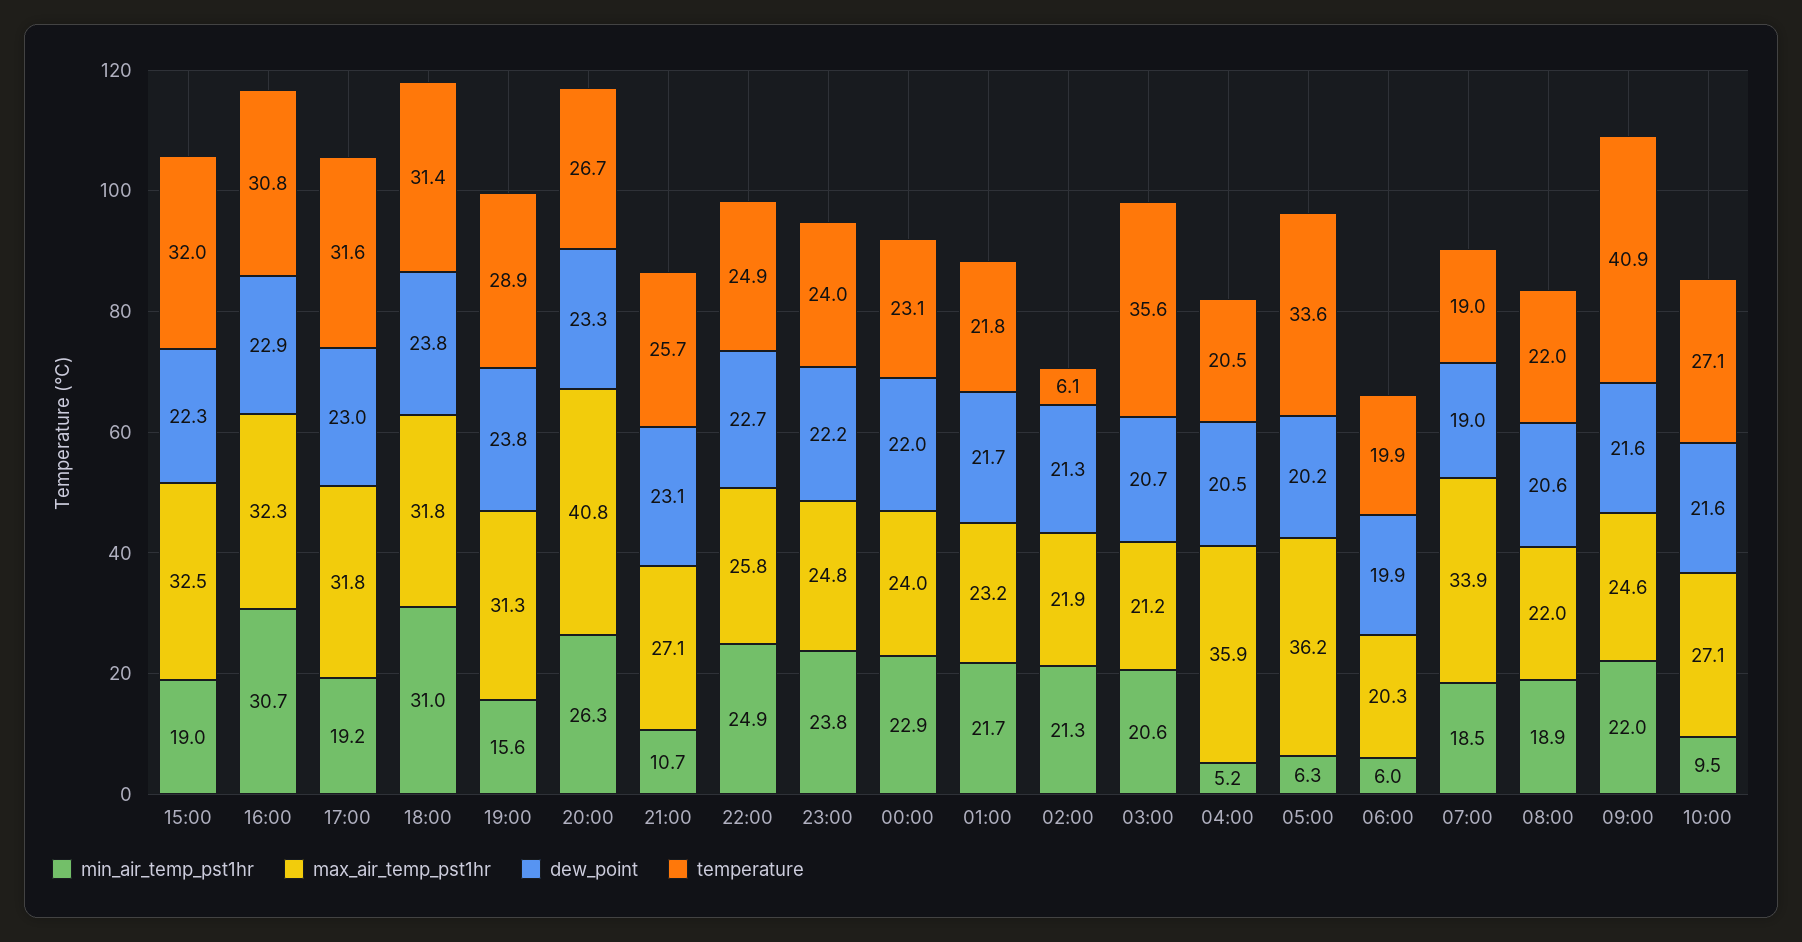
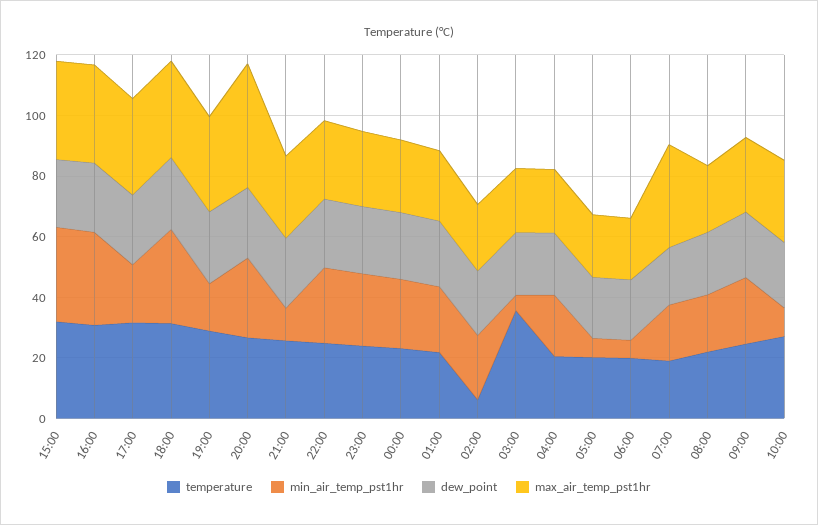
min_air_temp_pst1hr, 15:00: 19 -> 30
min_air_temp_pst1hr, 03:00: 20.6 -> 5
min_air_temp_pst1hr, 04:00: 5.2 -> 20
max_air_temp_pst1hr, 04:00: 35.9 -> 20
max_air_temp_pst1hr, 05:00: 36.2 -> 20
temperature, 05:00: 33.6 -> 20
temperature, 09:00: 40.9 -> 25

